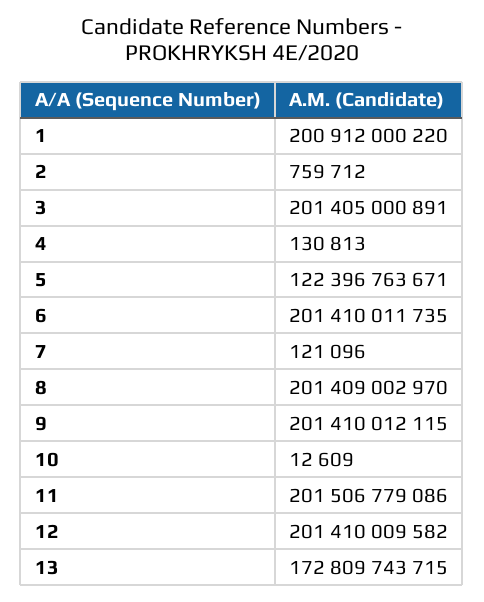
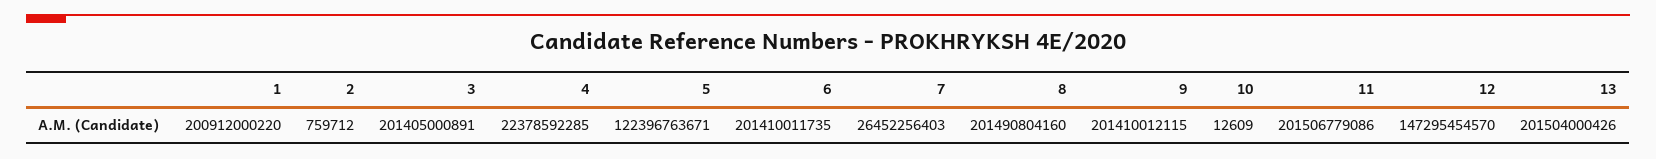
4: 130813 -> 22378592285
7: 121096 -> 26452256403
8: 201409002970 -> 201490804160
12: 201410009582 -> 147295454570
13: 172809743715 -> 201504000426

